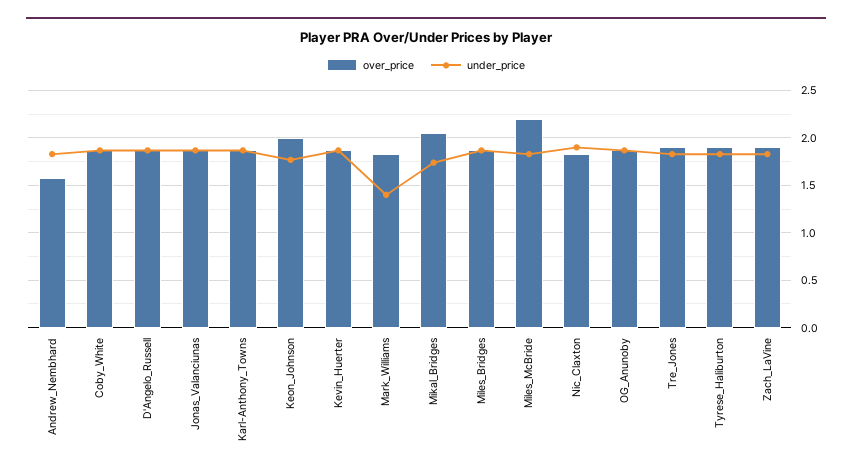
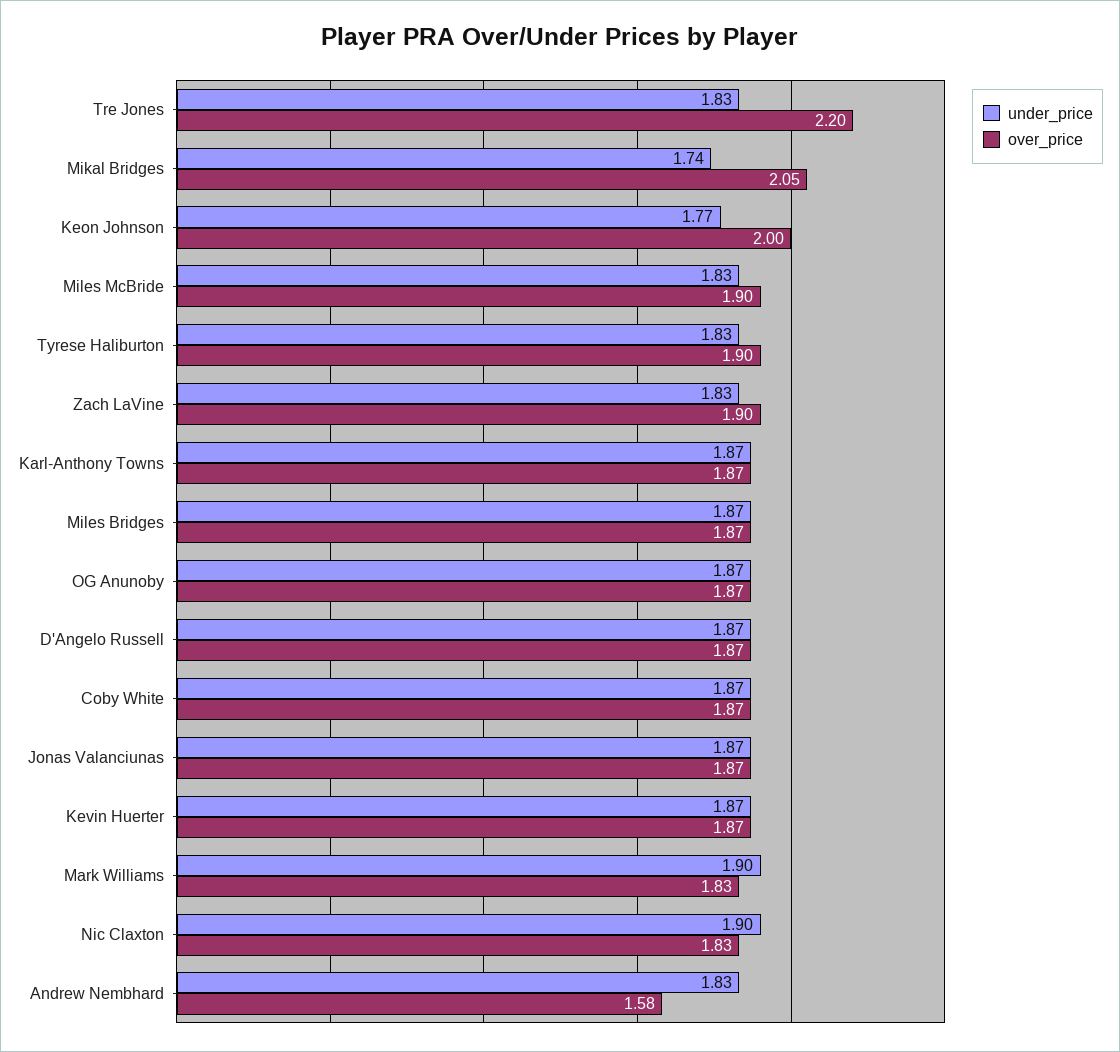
under_price, Mark_Williams: 1.4 -> 1.9
over_price, Miles_McBride: 2.2 -> 1.9
over_price, Tre_Jones: 1.9 -> 2.2

